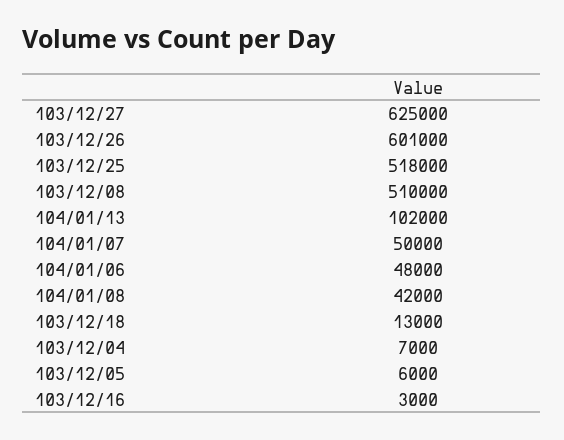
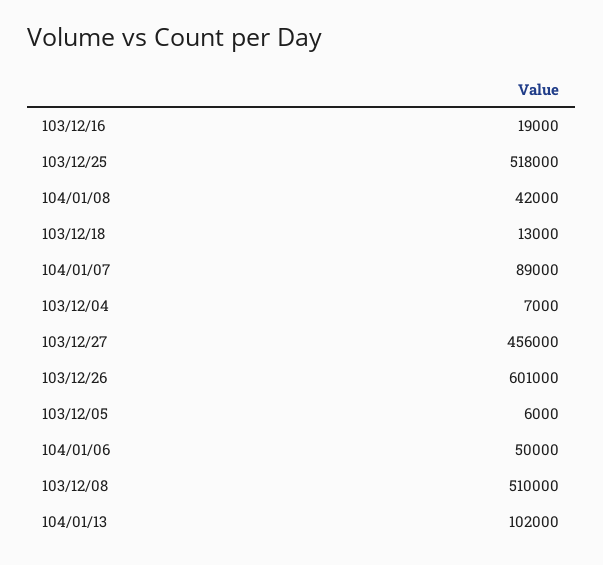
103/12/27: 625000 -> 456000
104/01/07: 50000 -> 89000
104/01/06: 48000 -> 50000
103/12/16: 3000 -> 19000

